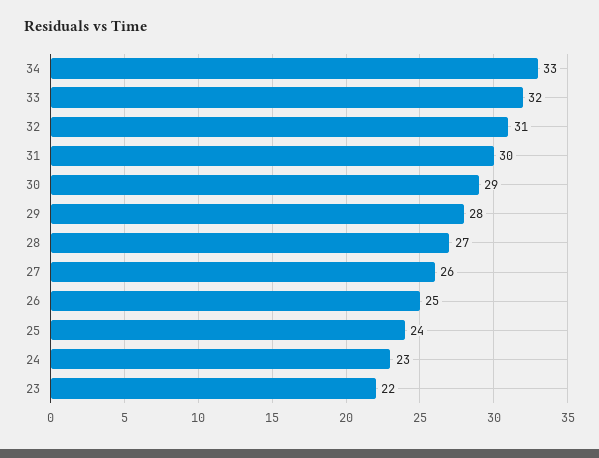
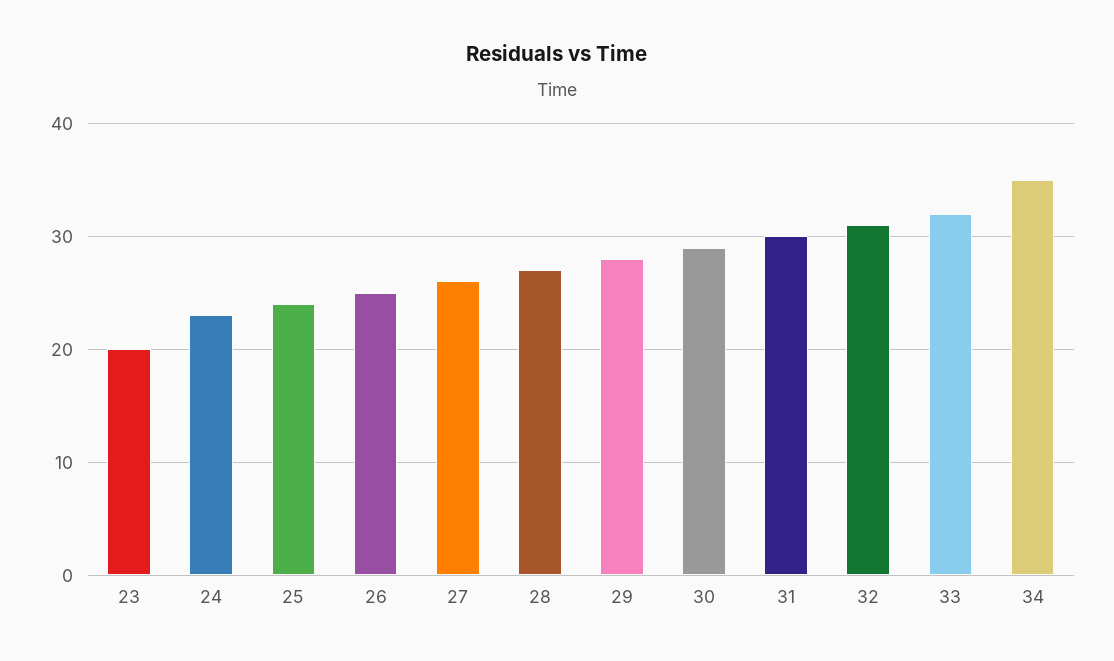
34: 33 -> 35
23: 22 -> 20

